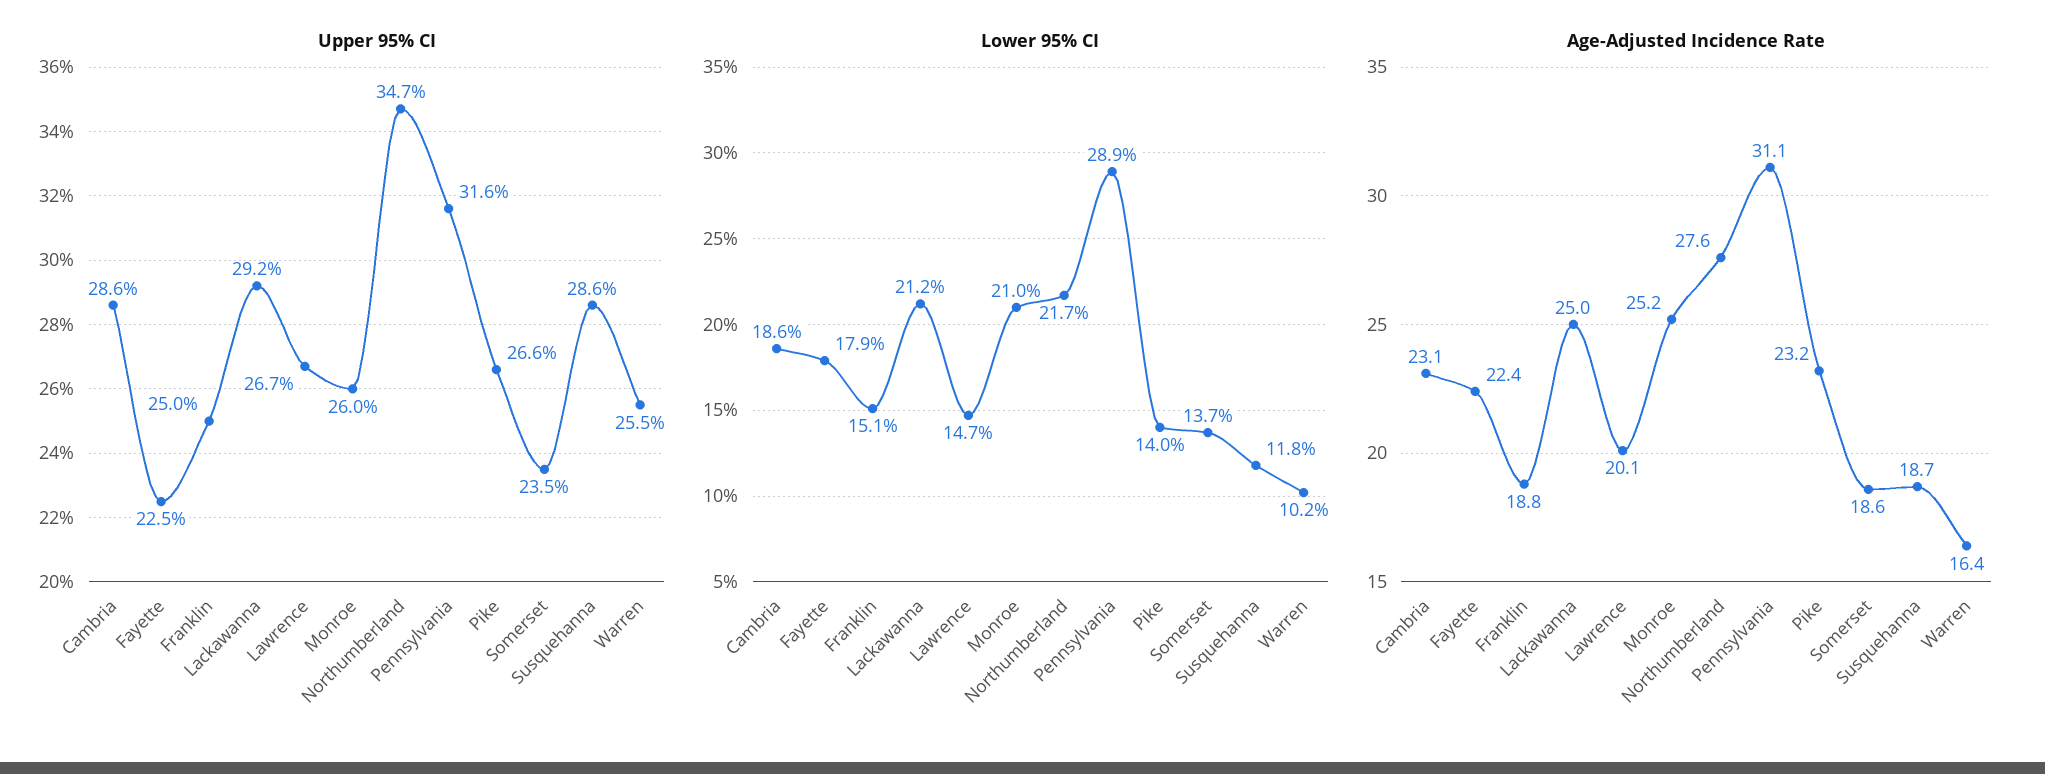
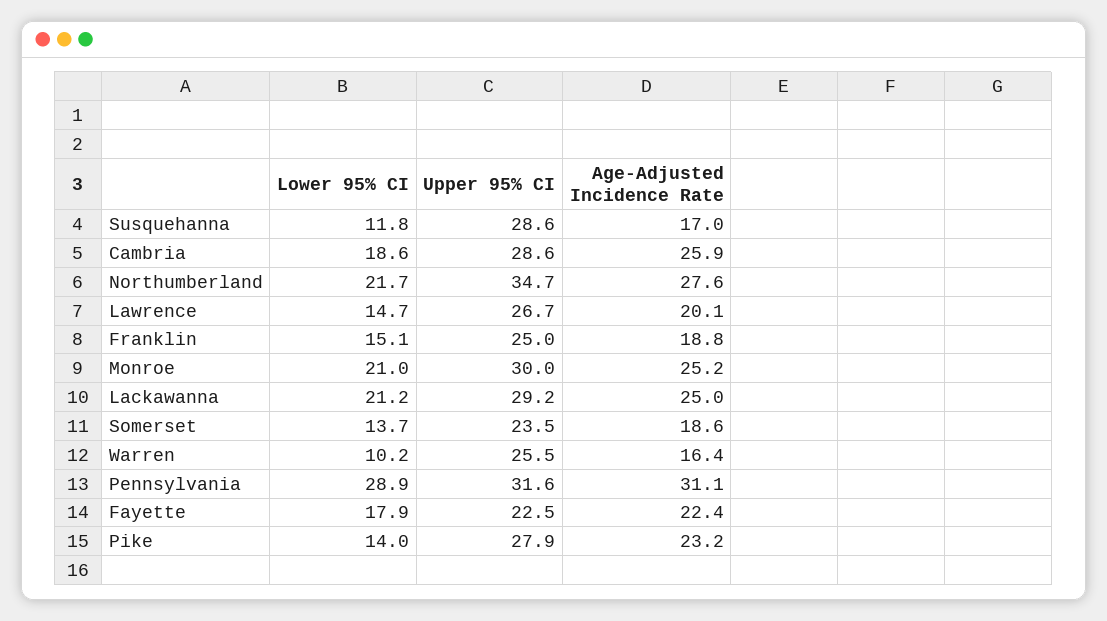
Upper 95% CI, Monroe: 26 -> 30
Upper 95% CI, Pike: 26.6 -> 27.9
Age-Adjusted Incidence Rate, Cambria: 23.1 -> 25.9
Age-Adjusted Incidence Rate, Susquehanna: 18.7 -> 17

